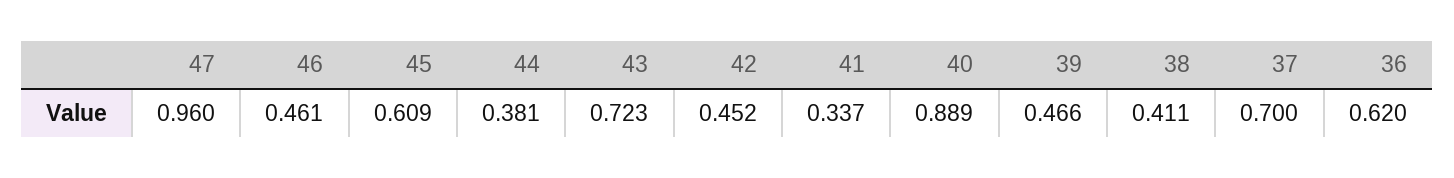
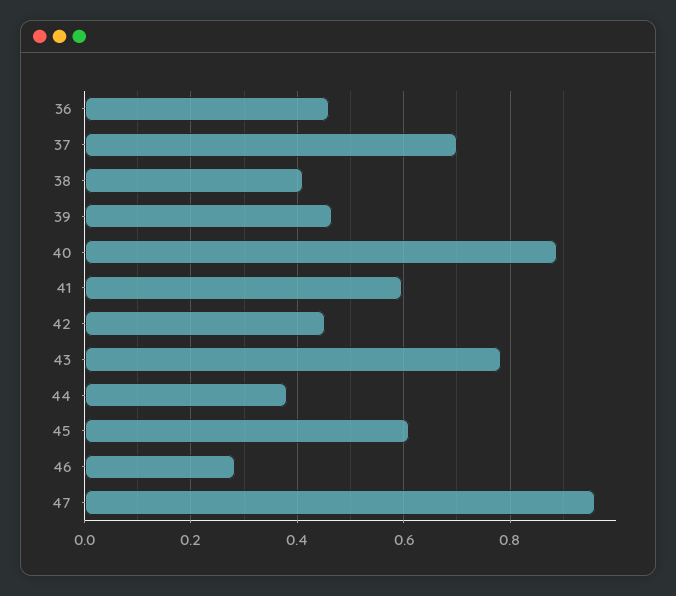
46: 0.461 -> 0.28
43: 0.723 -> 0.78
41: 0.337 -> 0.6
36: 0.62 -> 0.46

